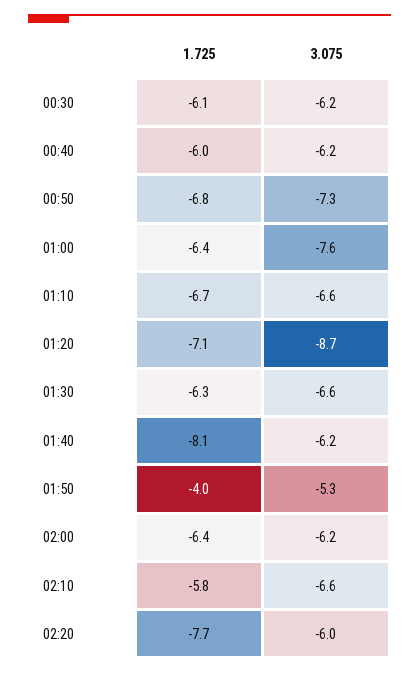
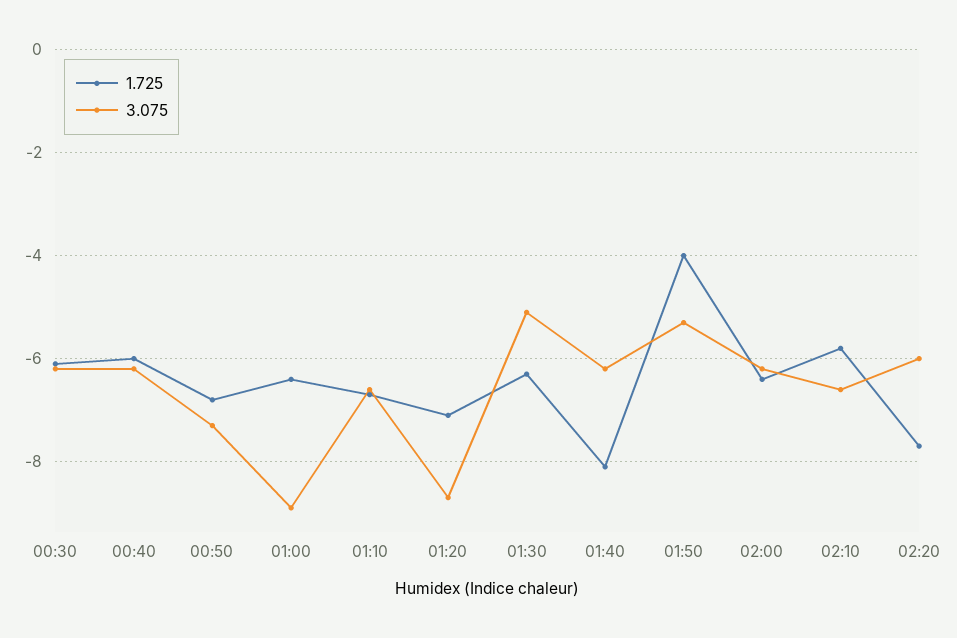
3.075, 01:00: -7.6 -> -9
3.075, 01:30: -6.6 -> -5

